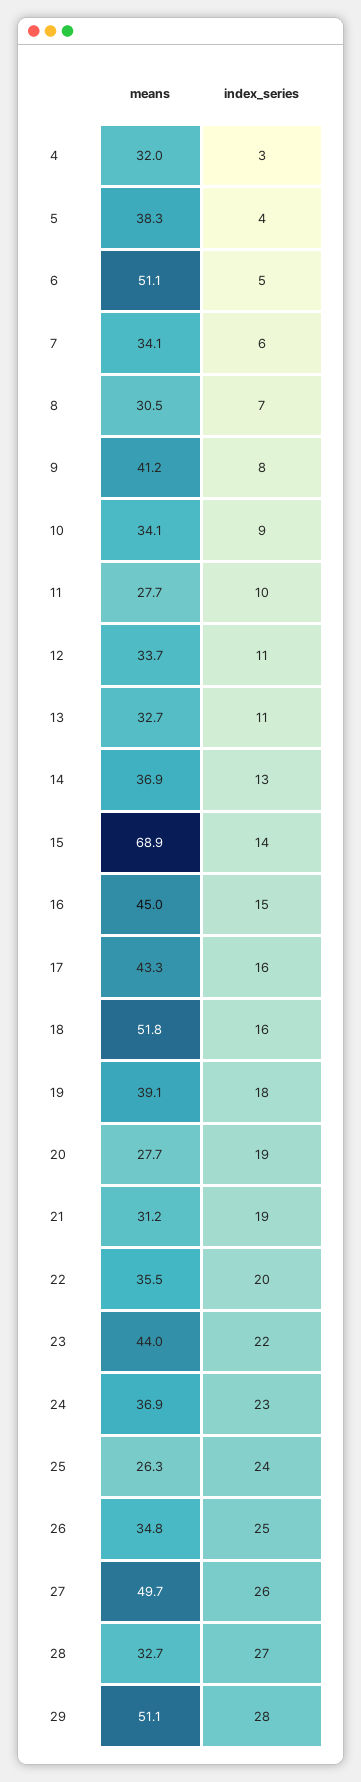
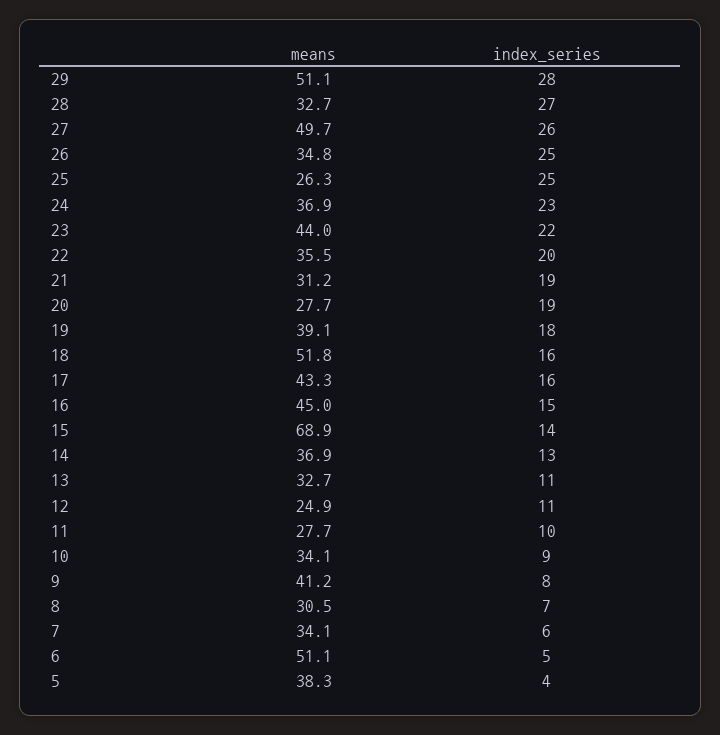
means, 4: 32 -> none
index_series, 4: 3 -> none
means, 12: 33.7 -> 24.9
index_series, 25: 24 -> 25

